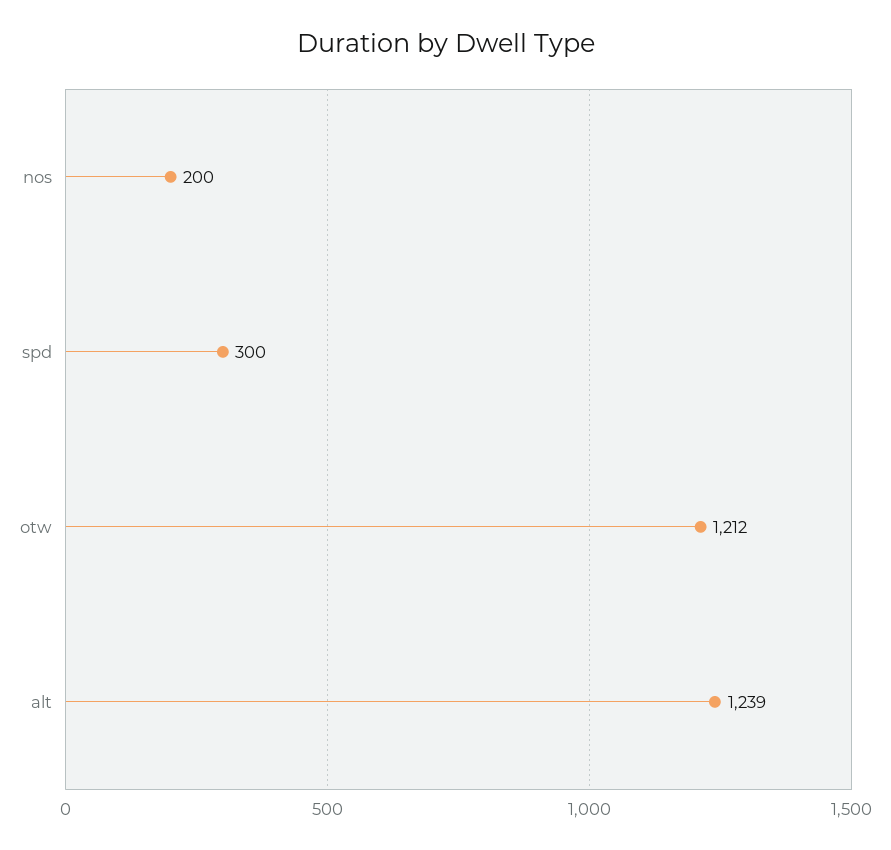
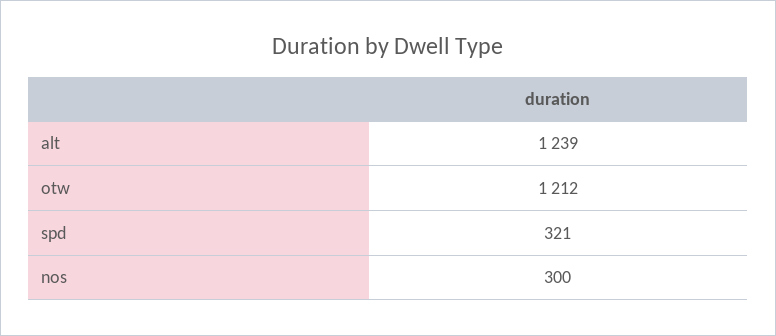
nos: 200 -> 300
spd: 300 -> 321

